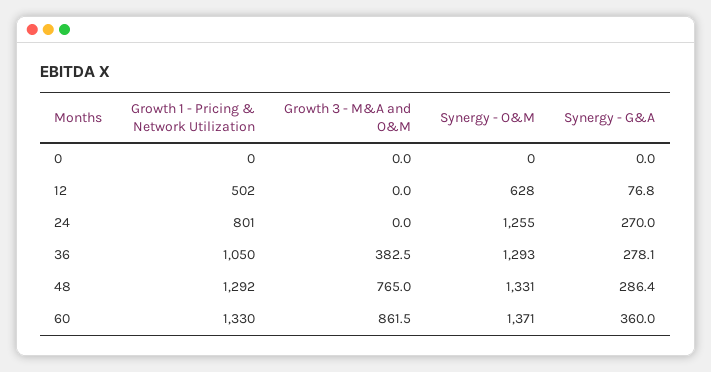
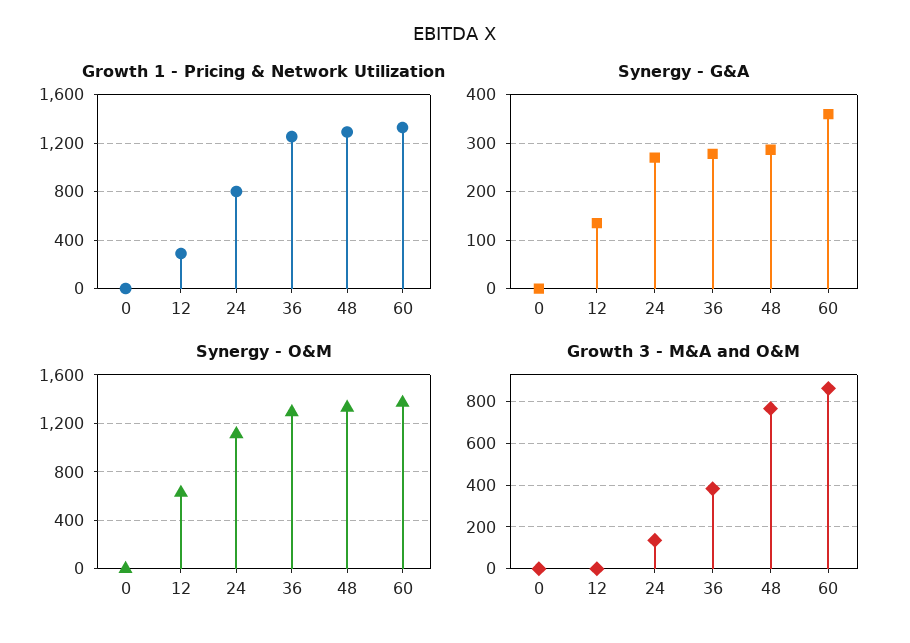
Growth 1 - Pricing & Network Utilization, 12: 502 -> 300
Synergy - G&A, 12: 76.8 -> 140
Growth 3 - M&A and O&M, 24: 0 -> 150
Synergy - O&M, 24: 1255 -> 1100
Growth 1 - Pricing & Network Utilization, 36: 1050 -> 1250

